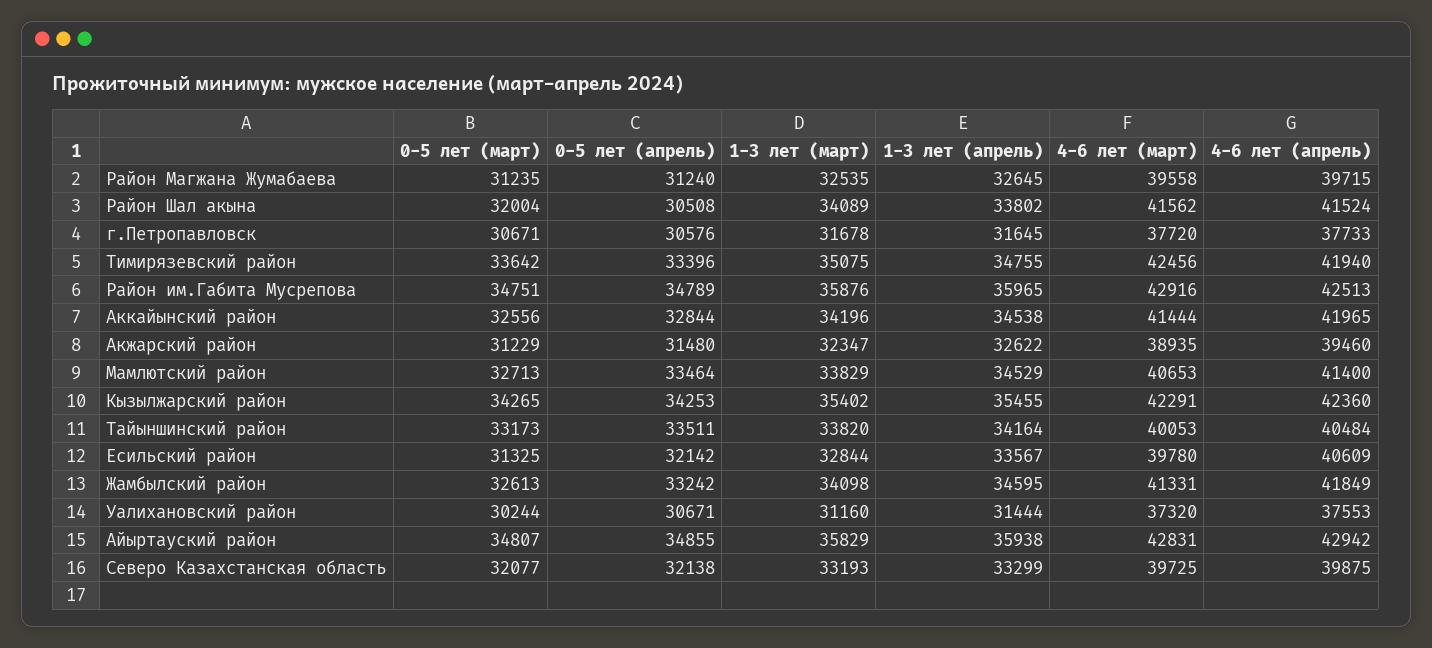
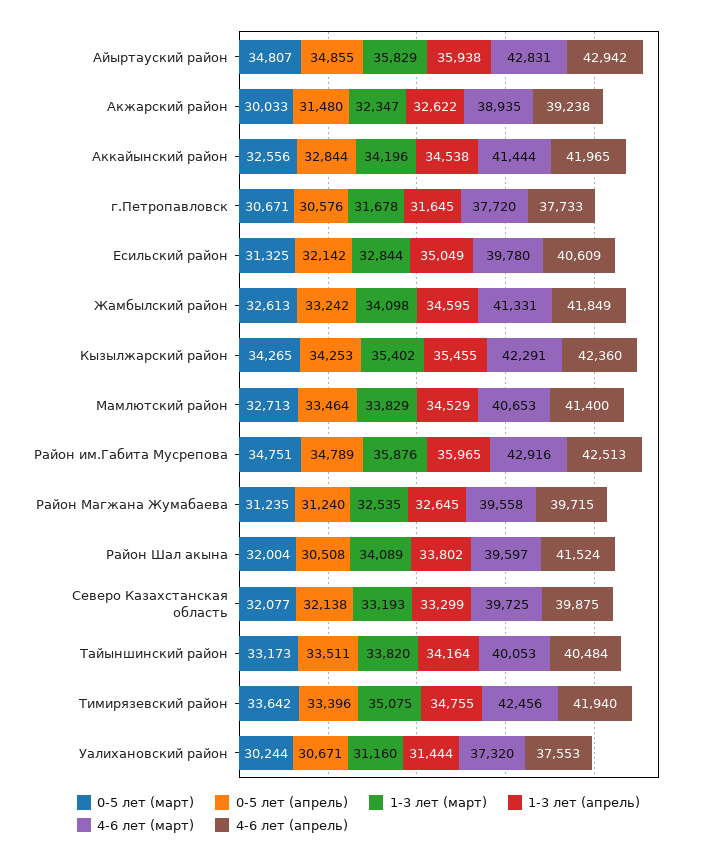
4-6 лет (март), Район Шал акына: 41562 -> 39597
0-5 лет (март), Акжарский район: 31229 -> 30033
4-6 лет (апрель), Акжарский район: 39460 -> 39238
1-3 лет (апрель), Есильский район: 33567 -> 35049

